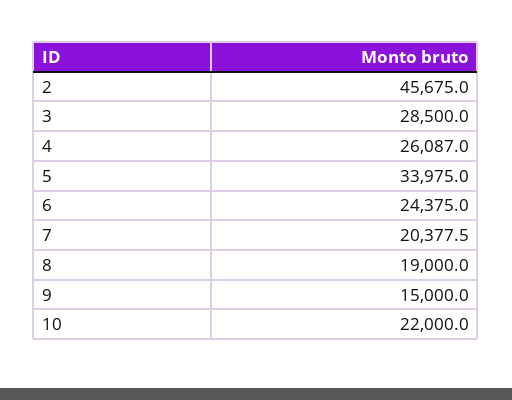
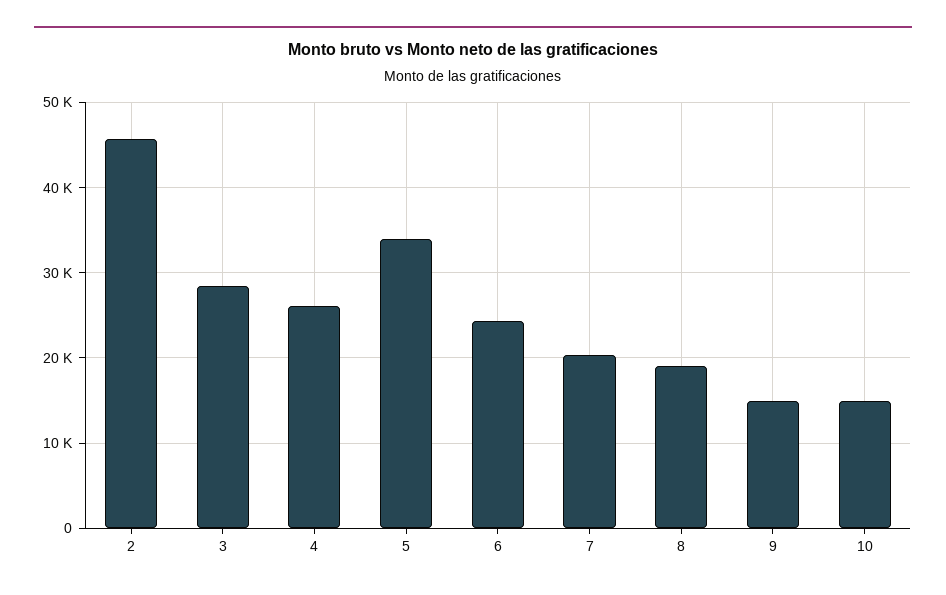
10: 22000 -> 15000

